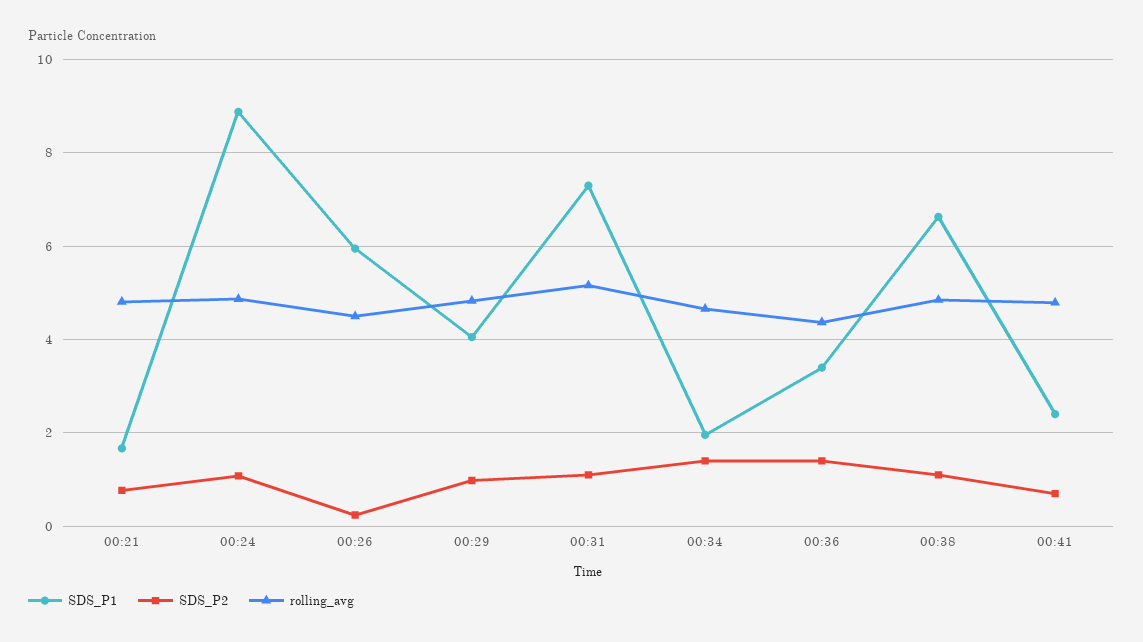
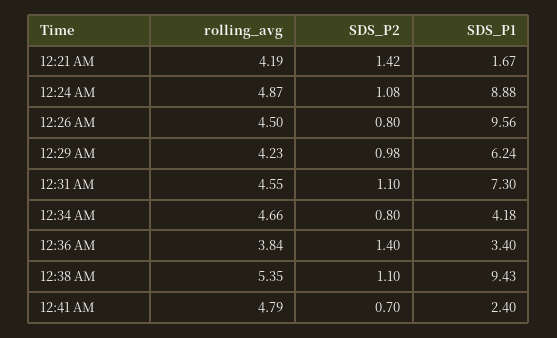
SDS_P2, 00:21: 0.8 -> 1.42
rolling_avg, 00:21: 4.8 -> 4.19
SDS_P1, 00:26: 6 -> 9.56
SDS_P2, 00:26: 0.2 -> 0.8
SDS_P1, 00:29: 4 -> 6.24
rolling_avg, 00:29: 4.8 -> 4.23
rolling_avg, 00:31: 5.2 -> 4.55
SDS_P1, 00:34: 2 -> 4.18
SDS_P2, 00:34: 1.4 -> 0.8
rolling_avg, 00:36: 4.4 -> 3.84
SDS_P1, 00:38: 6.6 -> 9.43
rolling_avg, 00:38: 4.8 -> 5.35

